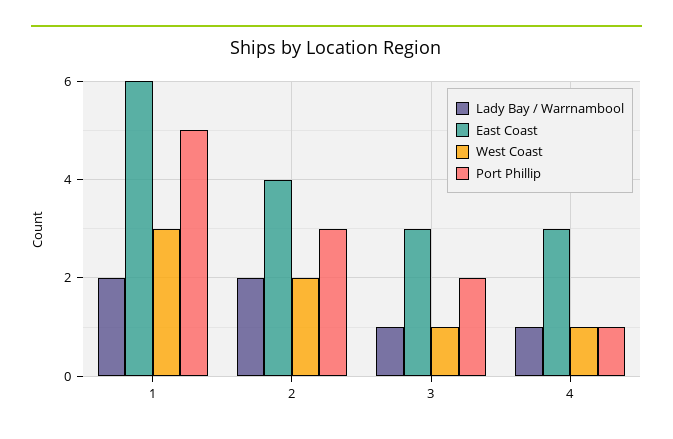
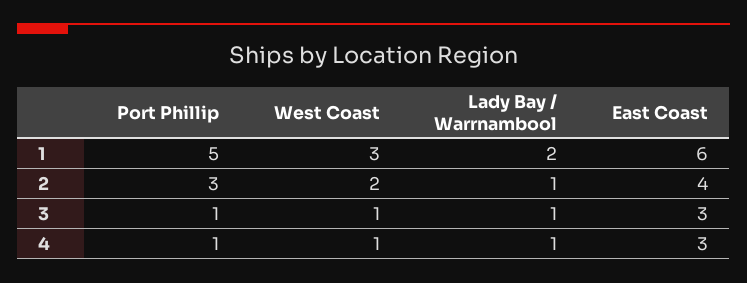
Lady Bay / Warrnambool, 2: 2 -> 1
Port Phillip, 3: 2 -> 1

